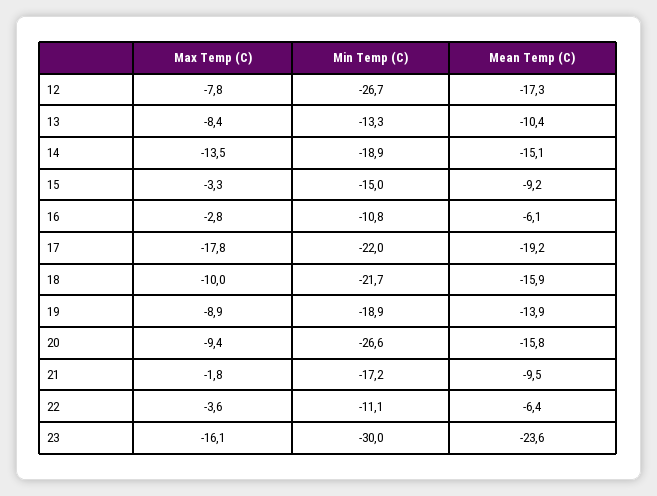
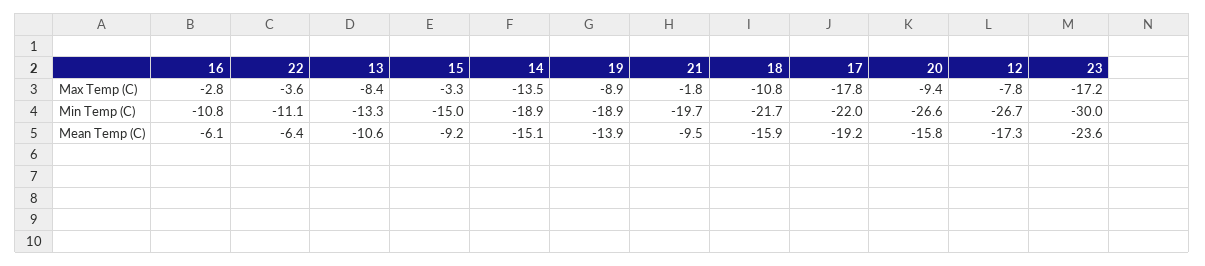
Mean Temp (C), 13: -10.4 -> -10.6
Max Temp (C), 18: -10 -> -10.8
Min Temp (C), 21: -17.2 -> -19.7
Max Temp (C), 23: -16.1 -> -17.2

